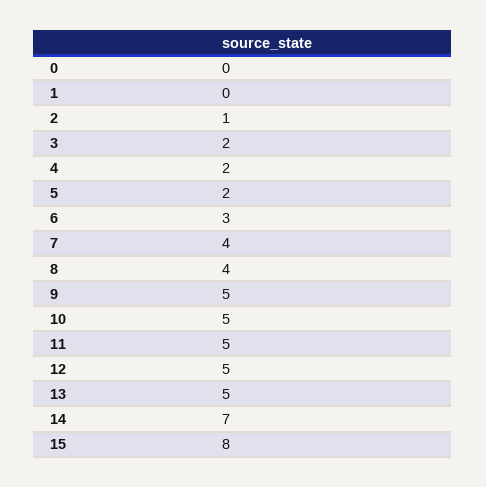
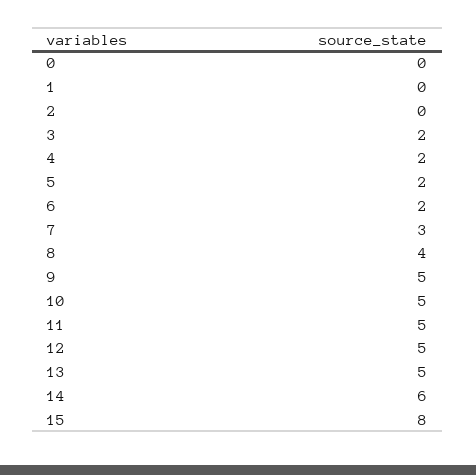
2: 1 -> 0
6: 3 -> 2
7: 4 -> 3
14: 7 -> 6

